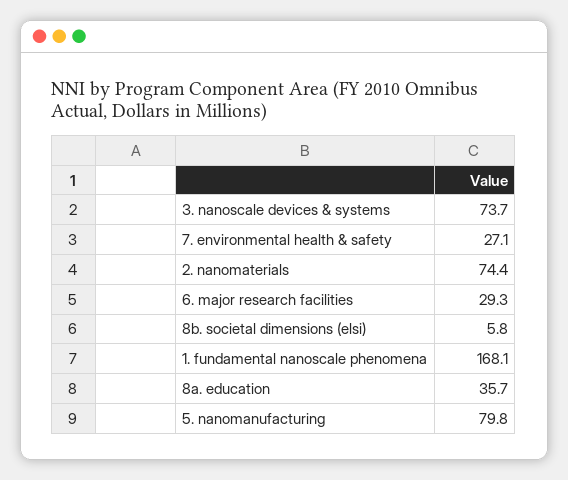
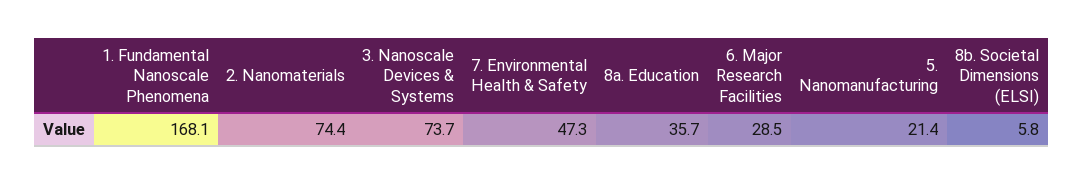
7. environmental health & safety: 27.1 -> 47.3
6. major research facilities: 29.3 -> 28.5
5. nanomanufacturing: 79.8 -> 21.4

